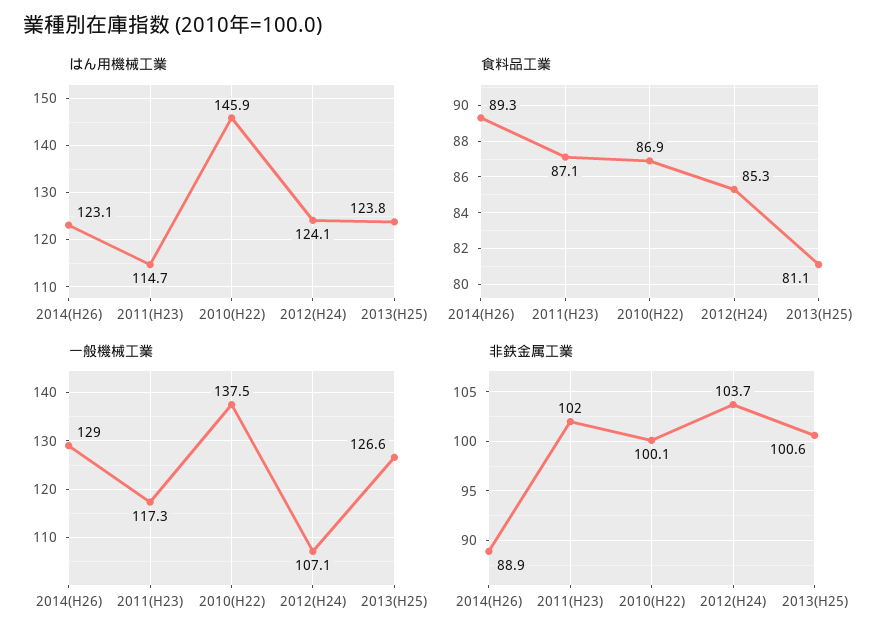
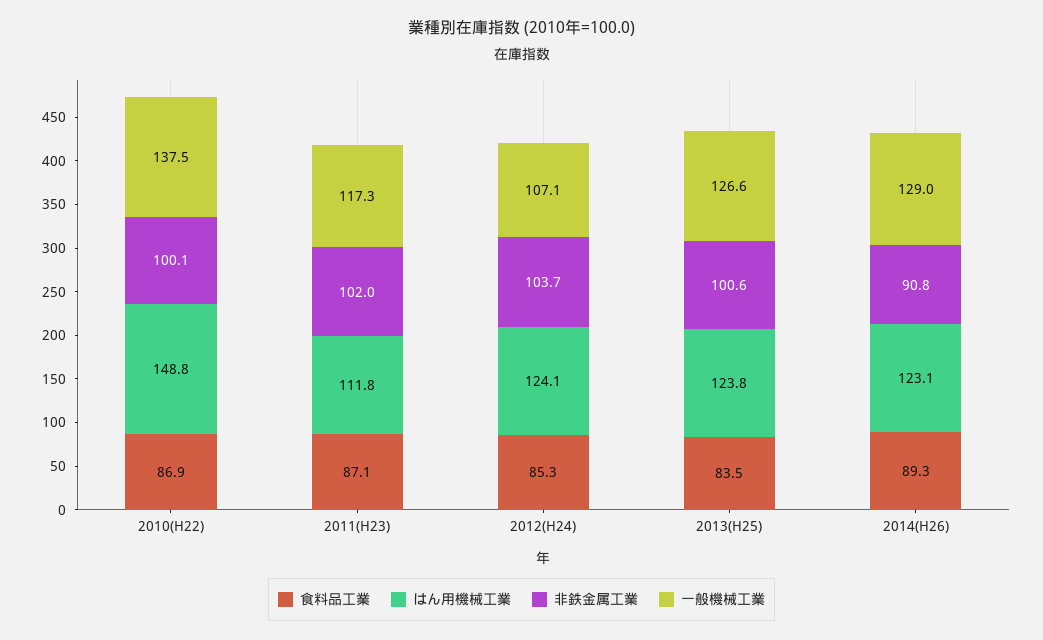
はん用機械工業, 2011(H23): 114.7 -> 111.8
はん用機械工業, 2010(H22): 145.9 -> 148.8
食料品工業, 2013(H25): 81.1 -> 83.5
非鉄金属工業, 2014(H26): 88.9 -> 90.8

